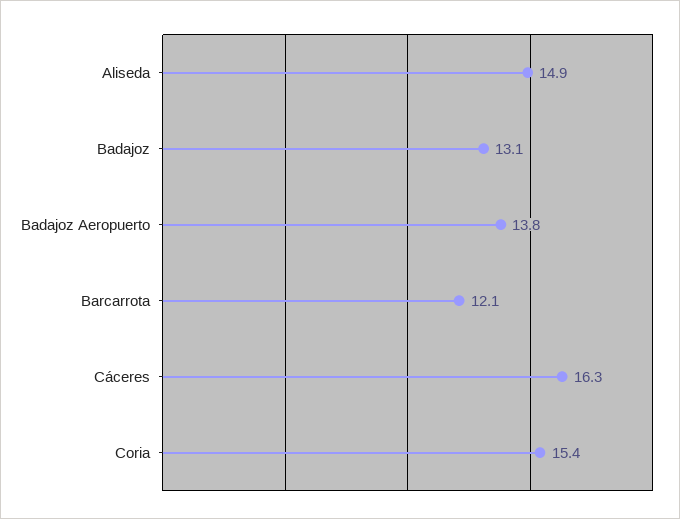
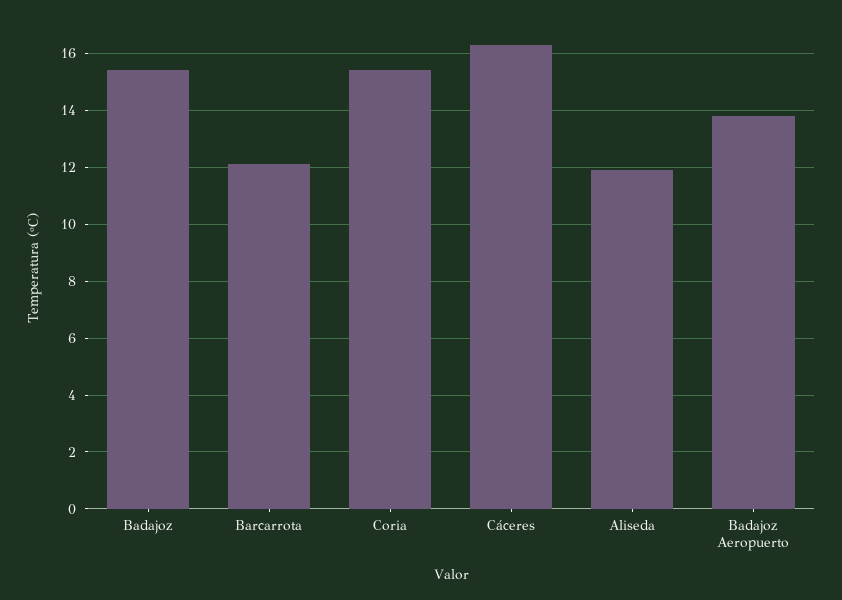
Aliseda: 14.9 -> 12
Badajoz: 13.1 -> 15.5

